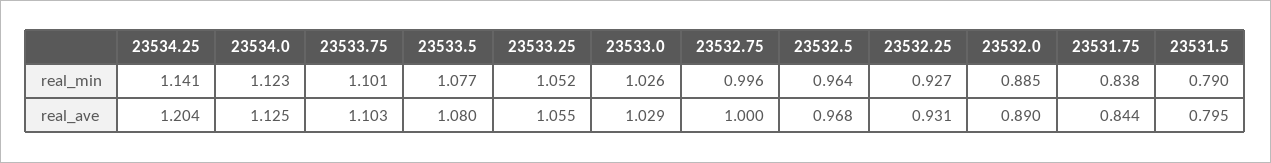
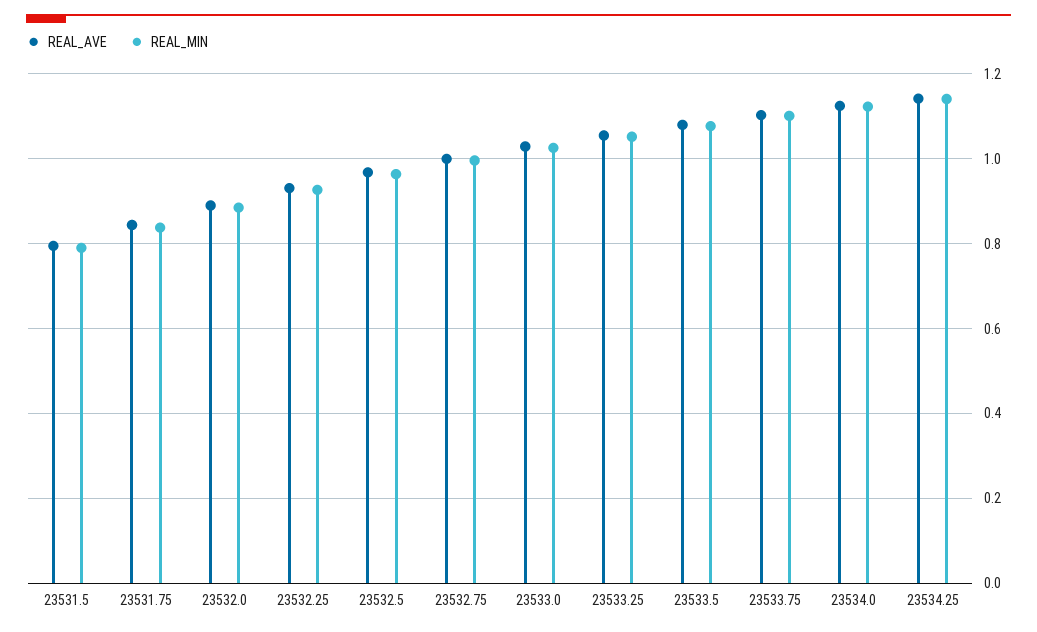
real_ave, 23534.25: 1.204 -> 1.14

